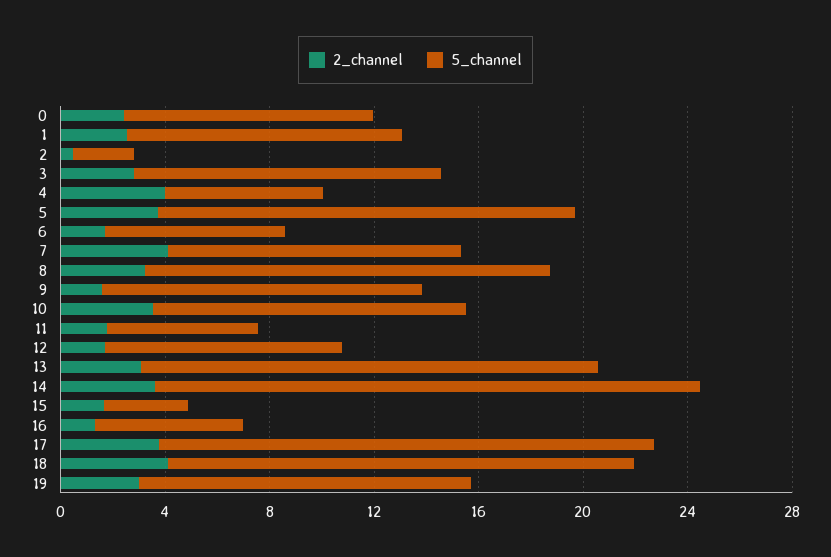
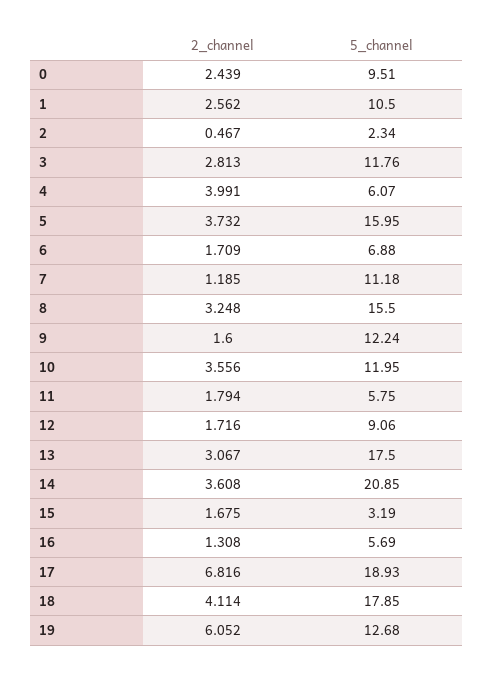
2_channel, 7: 4 -> 1.185
2_channel, 17: 4 -> 6.816
2_channel, 19: 3 -> 6.052

